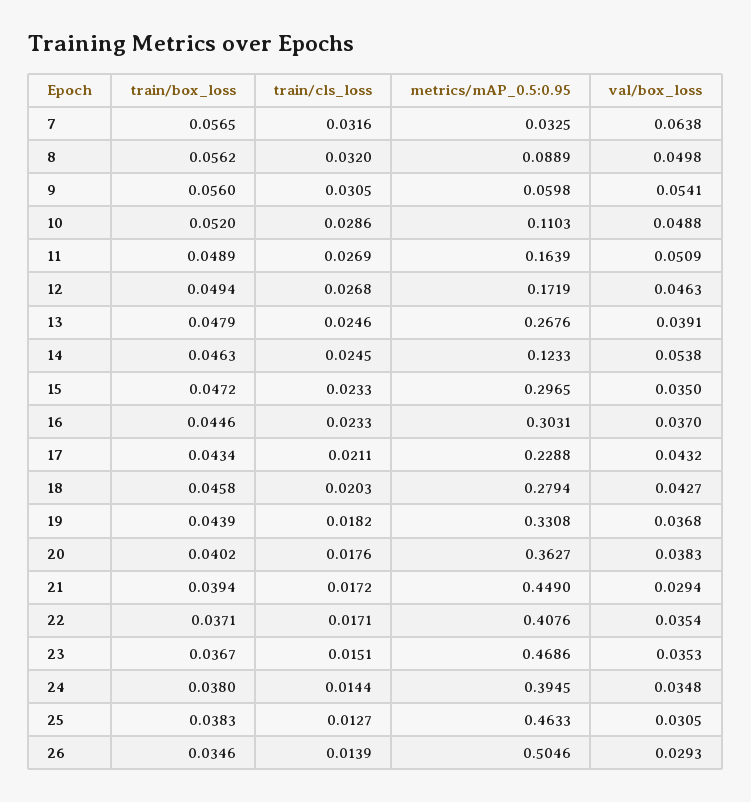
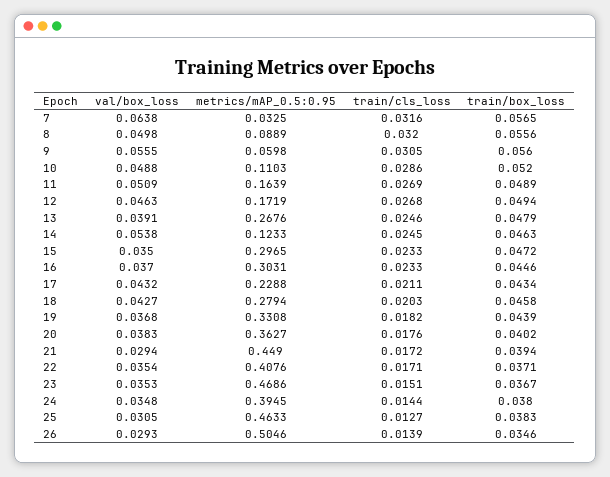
train/box_loss, 8: 0.0562 -> 0.0556
val/box_loss, 9: 0.0541 -> 0.0555

